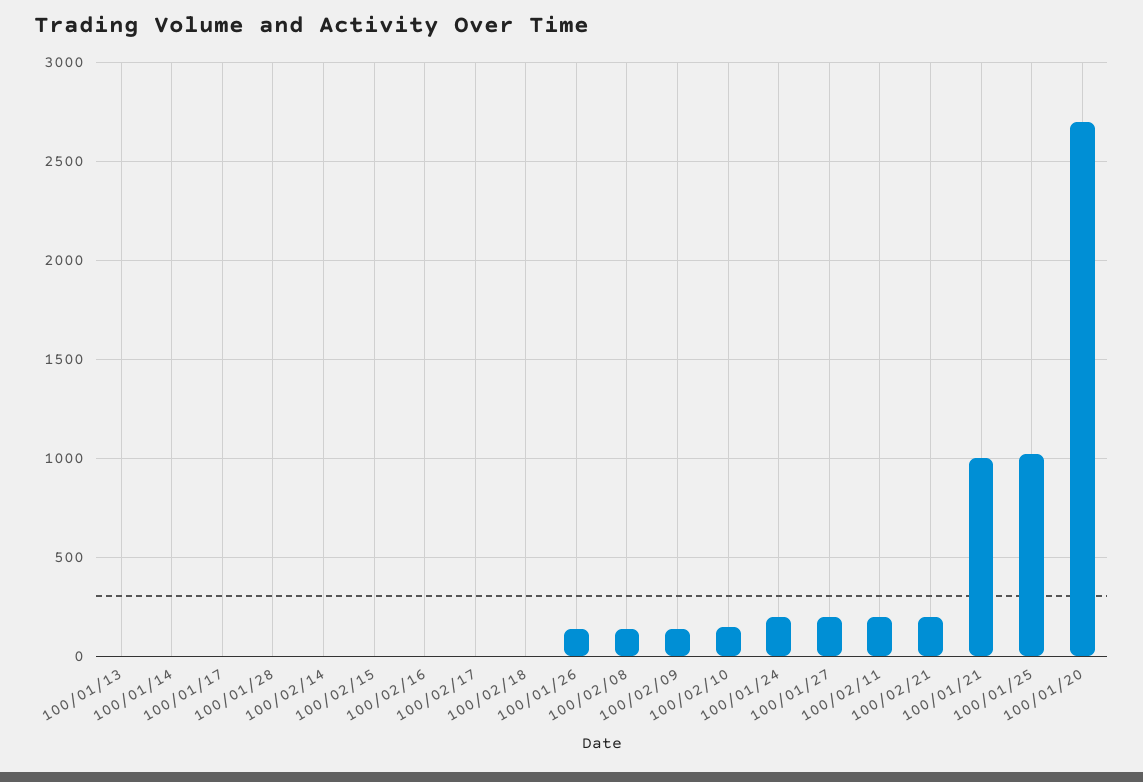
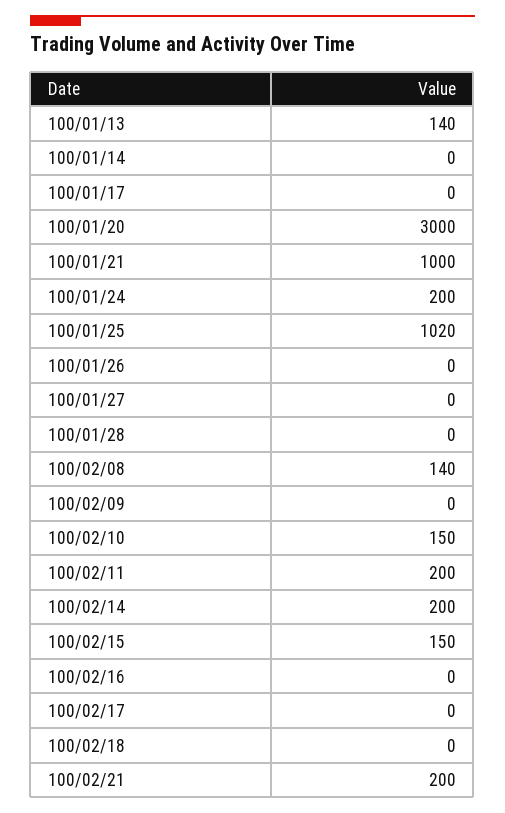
100/01/13: 0 -> 140
100/02/14: 0 -> 200
100/02/15: 0 -> 150
100/01/26: 150 -> 0
100/02/09: 150 -> 0
100/01/27: 200 -> 0
100/01/20: 2700 -> 3000

